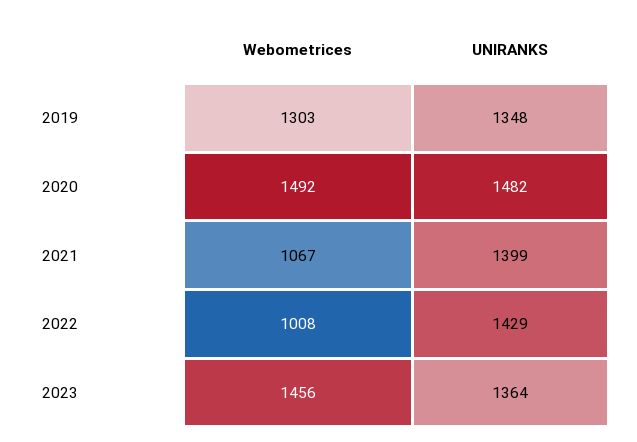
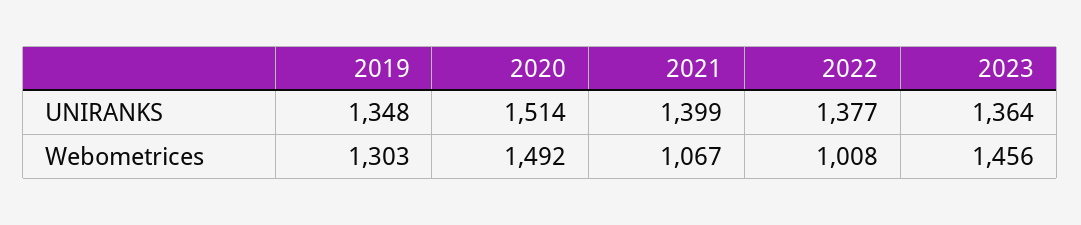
UNIRANKS, 2020: 1482 -> 1514
UNIRANKS, 2022: 1429 -> 1377

